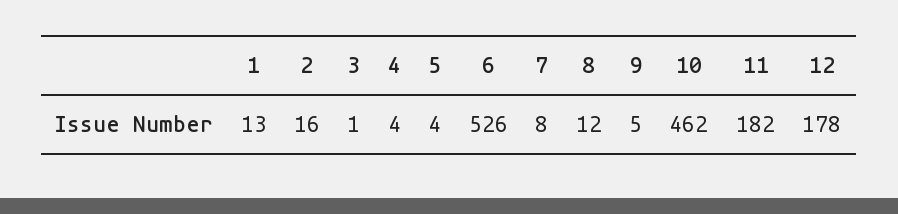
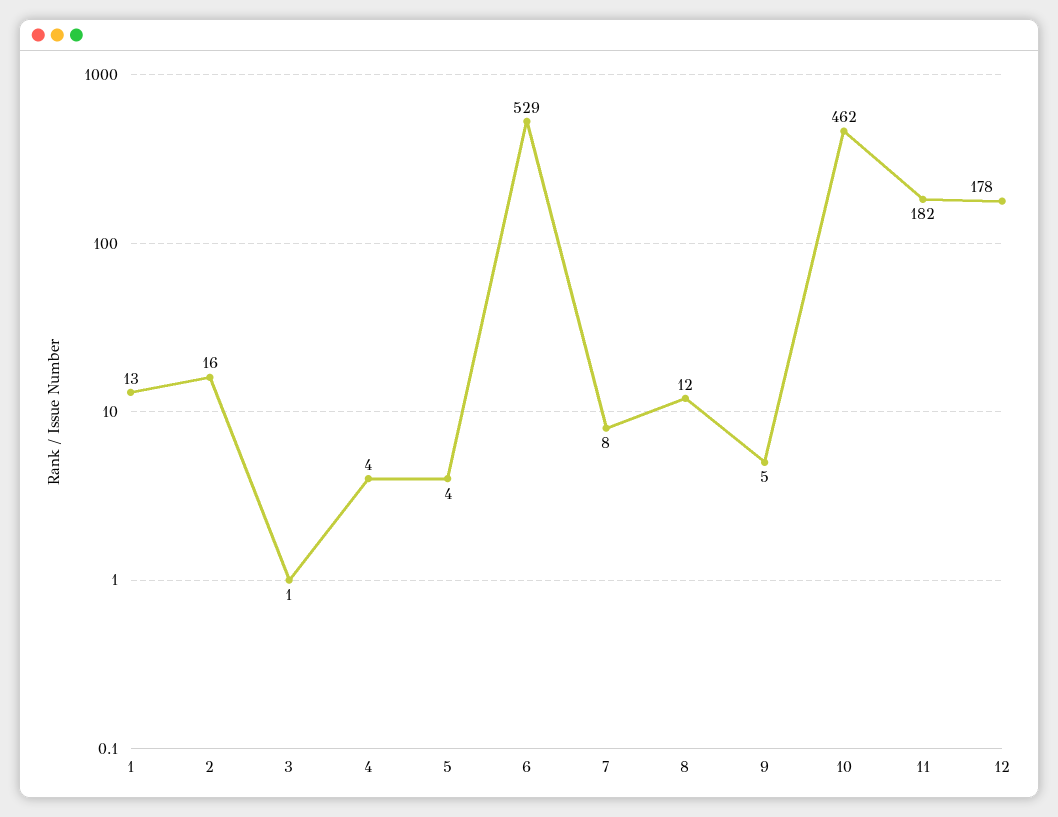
6: 526 -> 529

